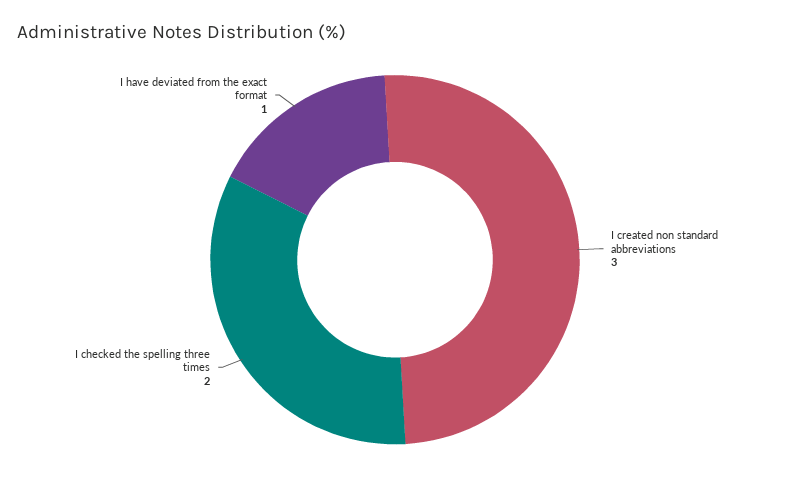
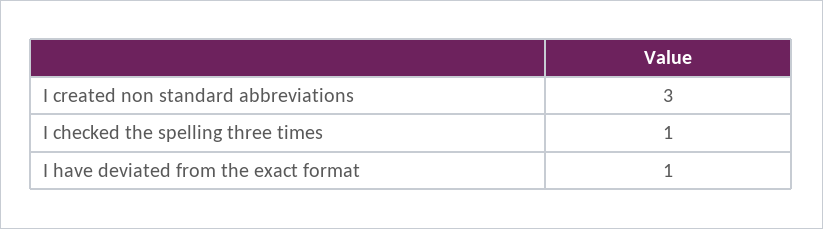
I checked the spelling three times: 2 -> 1

